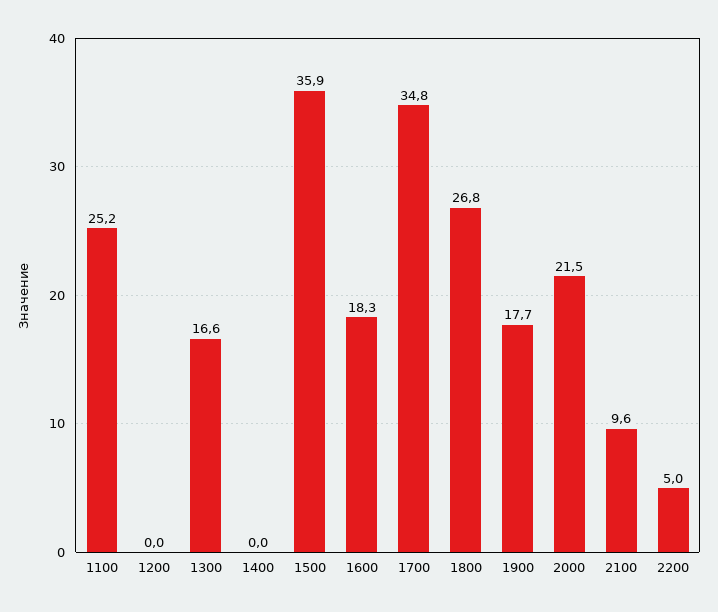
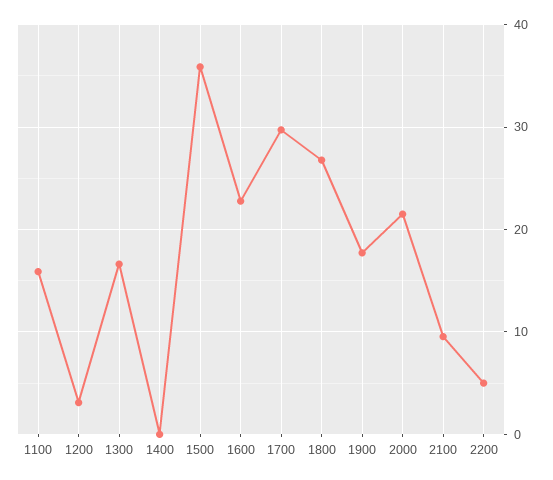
1100: 25.2 -> 16
1200: 0 -> 3
1600: 18.3 -> 23
1700: 34.8 -> 30

